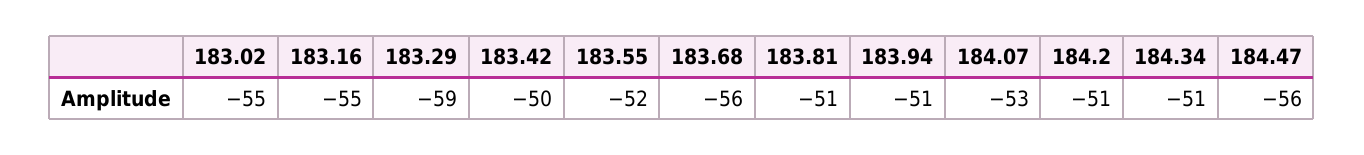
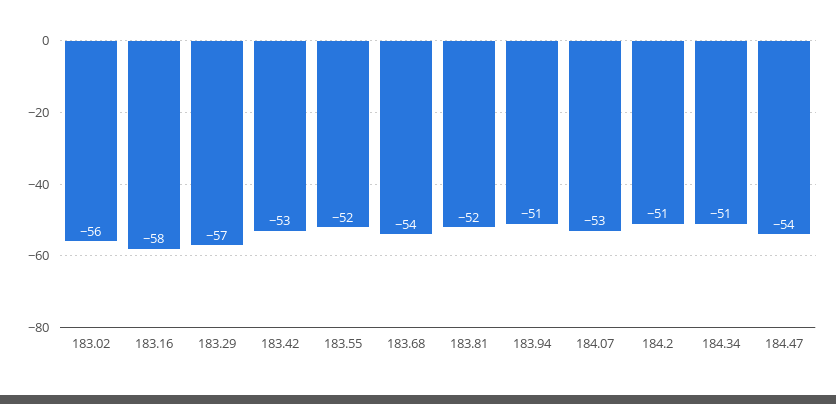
183.02: -55 -> -56
183.16: -55 -> -58
183.29: -59 -> -57
183.42: -50 -> -53
183.68: -56 -> -54
183.81: -51 -> -52
184.47: -56 -> -54

